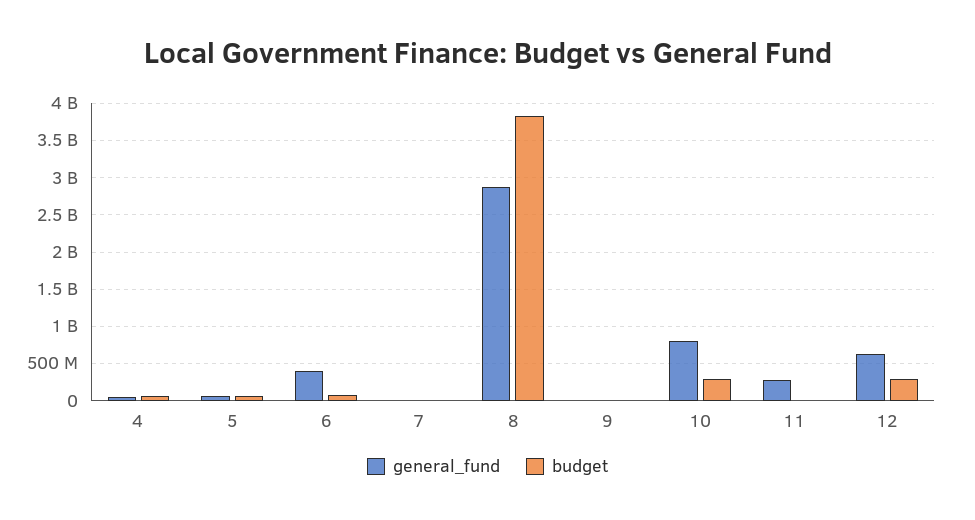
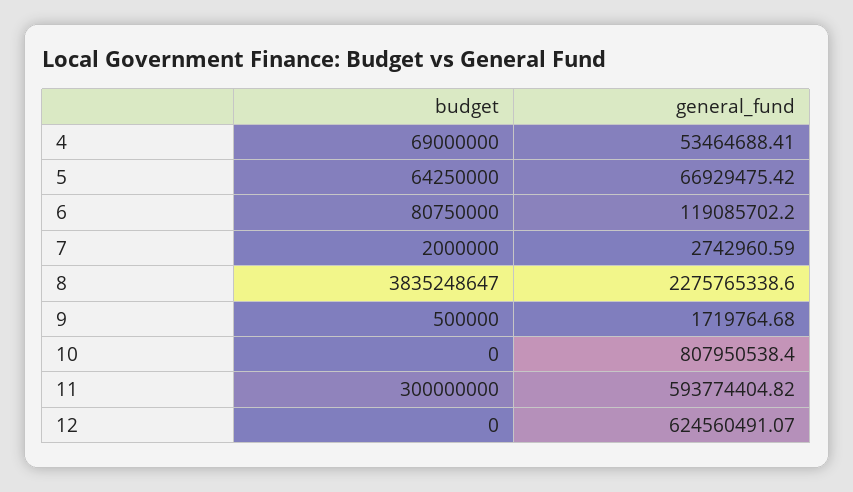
general_fund, 6: 400000000 -> 119085702.2
general_fund, 8: 2900000000 -> 2275765338.6
budget, 10: 300000000 -> 0
general_fund, 11: 300000000 -> 593774404.82
budget, 11: 0 -> 300000000
budget, 12: 300000000 -> 0

